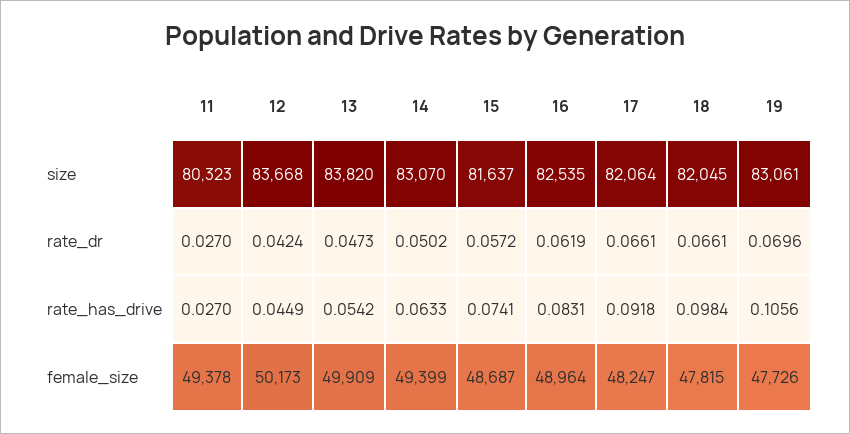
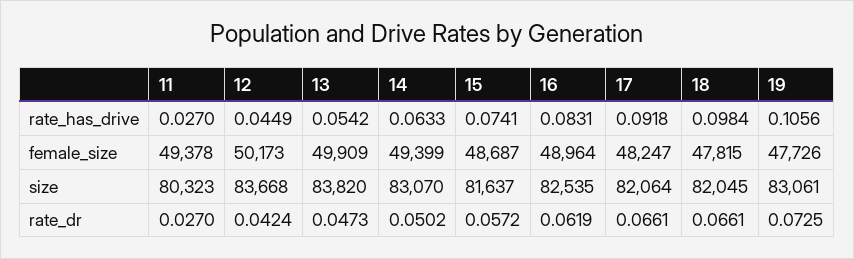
19, rate_dr: 0.0696 -> 0.0725

